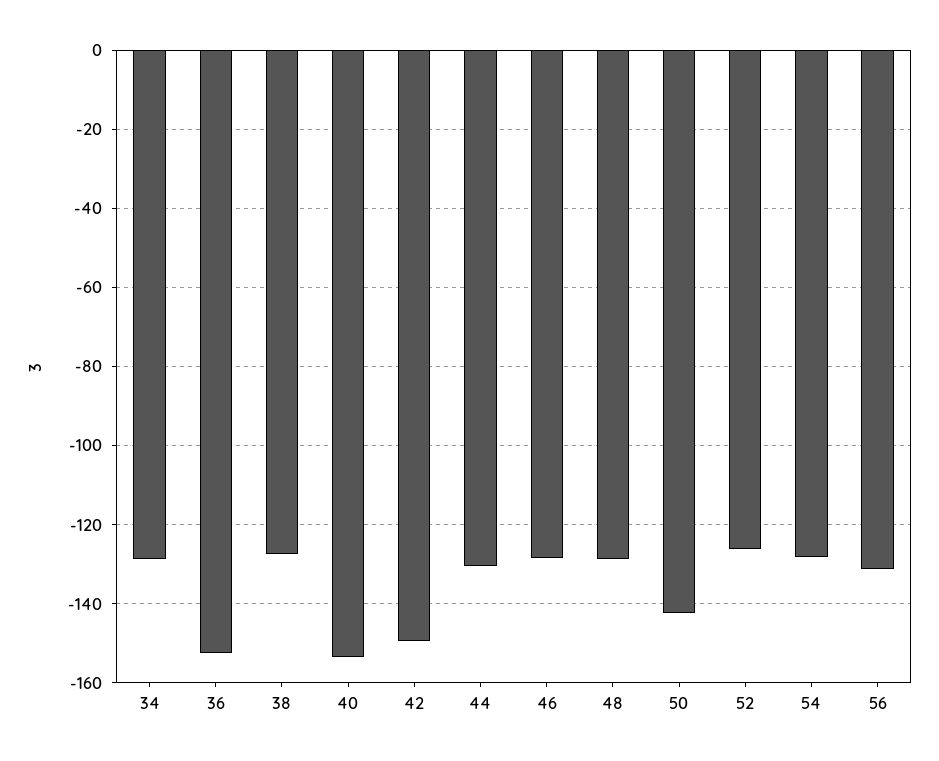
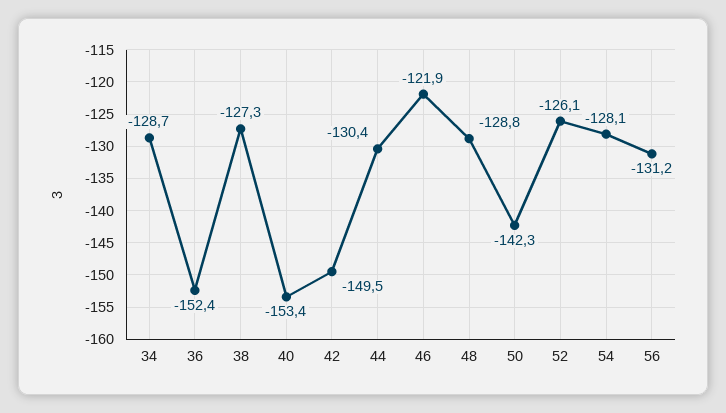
46: -128 -> -121.9

